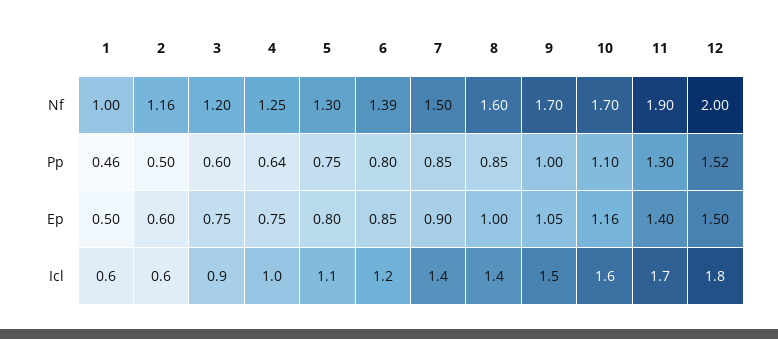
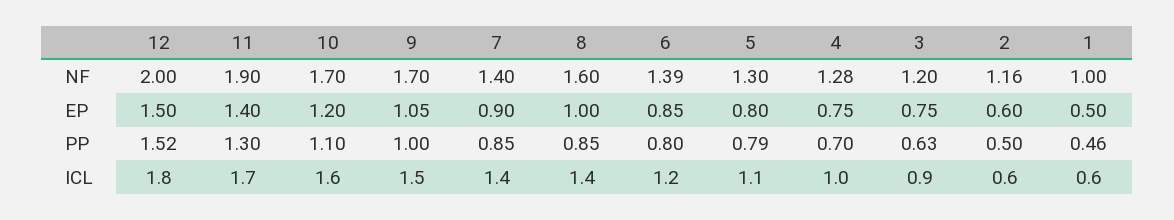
4, Nf: 1.25 -> 1.28
7, Nf: 1.5 -> 1.4
3, Pp: 0.6 -> 0.63
4, Pp: 0.64 -> 0.7
5, Pp: 0.75 -> 0.79
10, Ep: 1.16 -> 1.2

